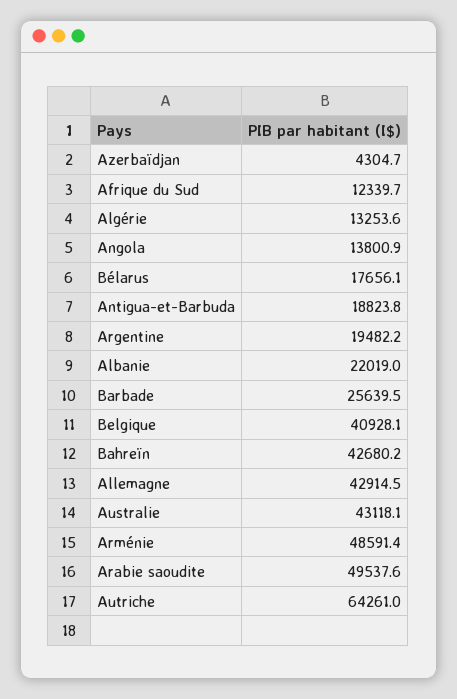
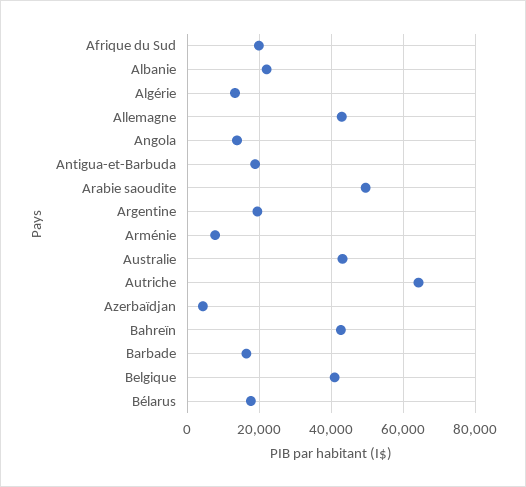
Afrique du Sud: 12339.7 -> 20000
Barbade: 25639.5 -> 16000
Arménie: 48591.4 -> 8000

